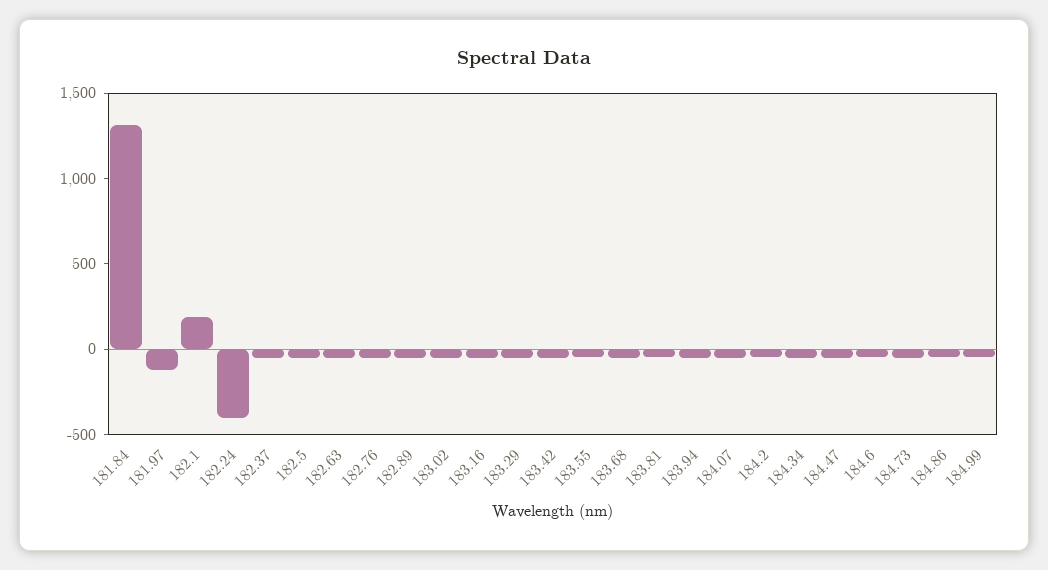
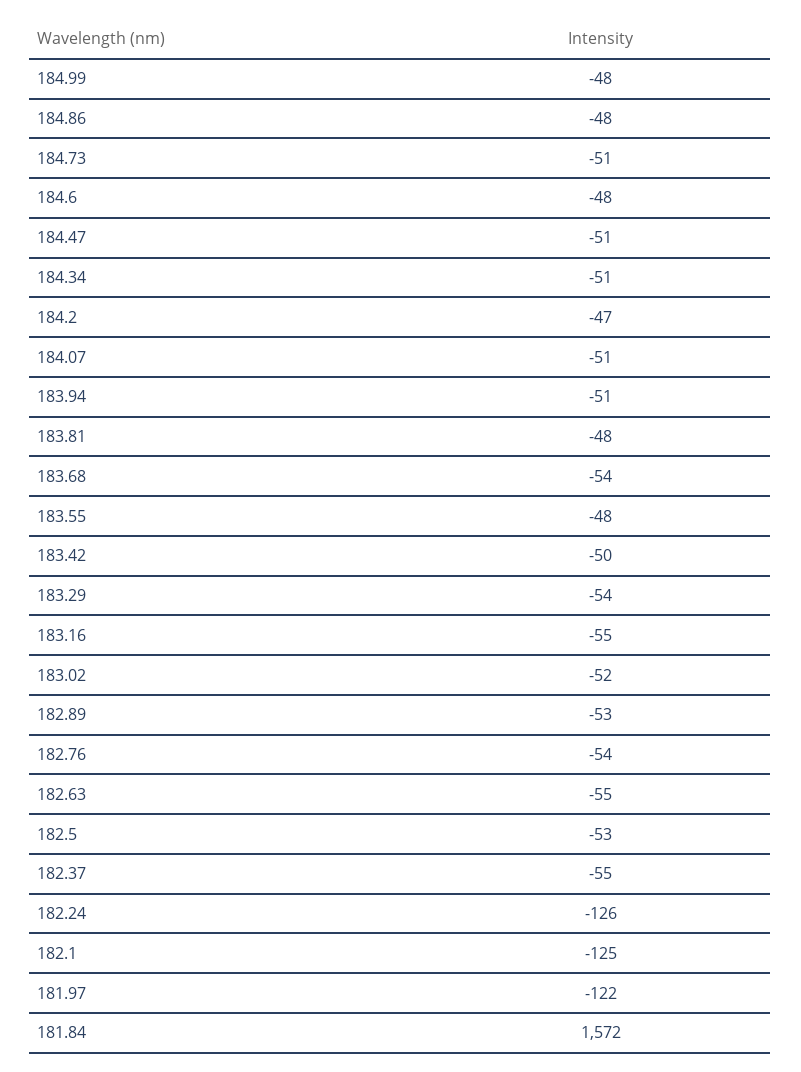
181.84: 1300 -> 1572
182.1: 200 -> -125
182.24: -400 -> -126

